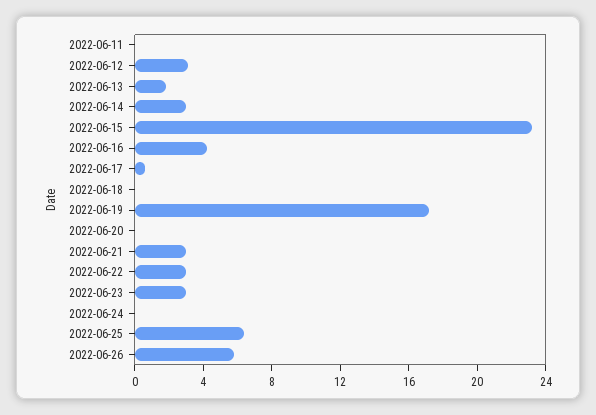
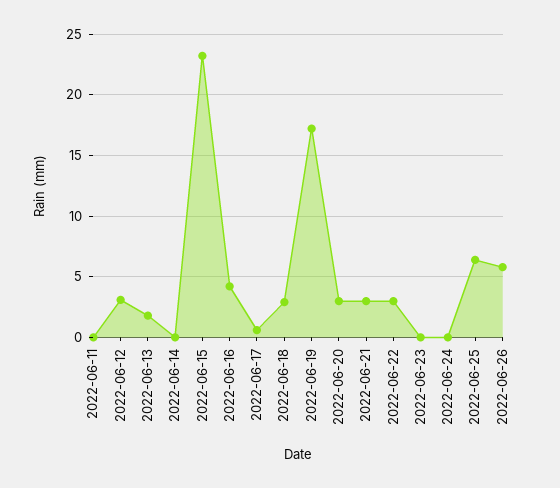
2022-06-14: 3 -> 0
2022-06-18: 0 -> 3
2022-06-20: 0 -> 3
2022-06-23: 3 -> 0

